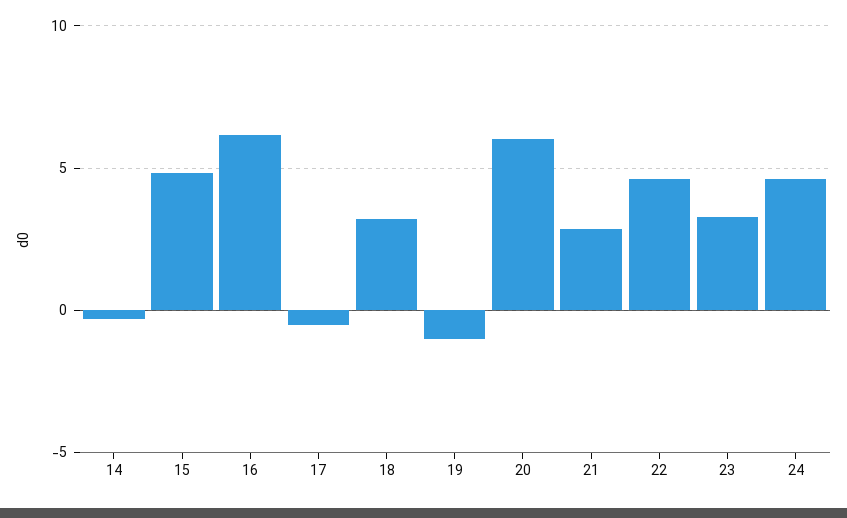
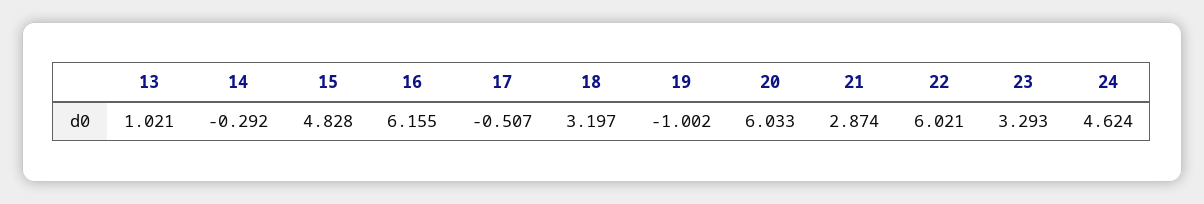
22: 4.5 -> 6.021
13: none -> 1.021

